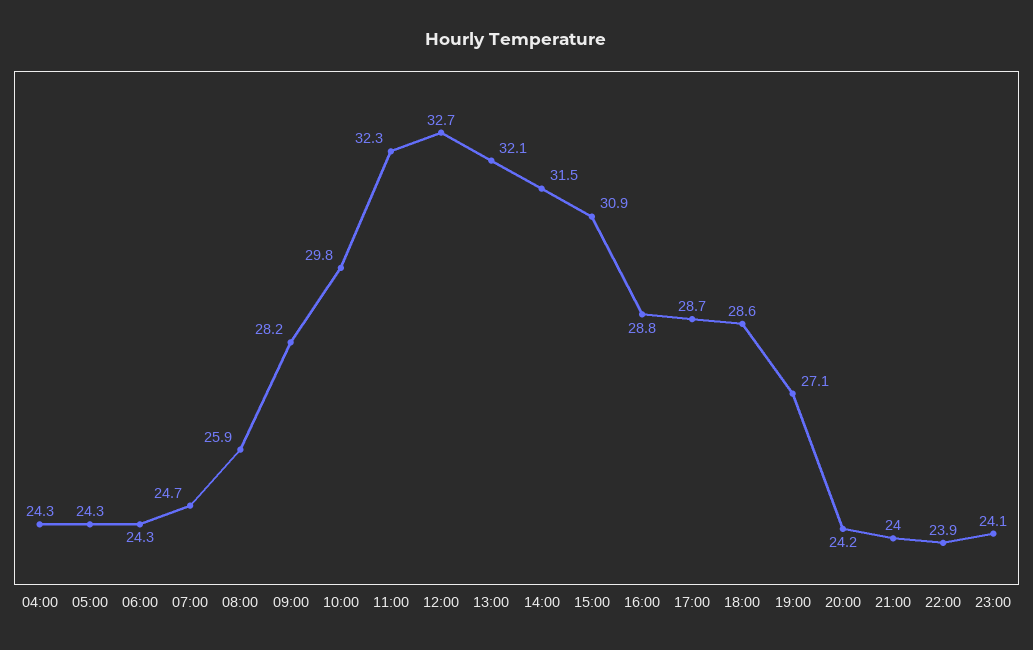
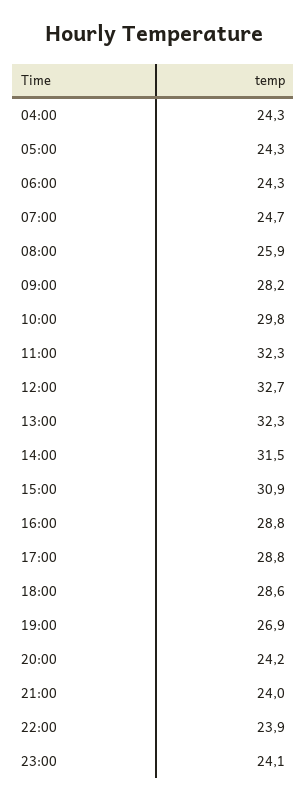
13:00: 32.1 -> 32.3
17:00: 28.7 -> 28.8
19:00: 27.1 -> 26.9

